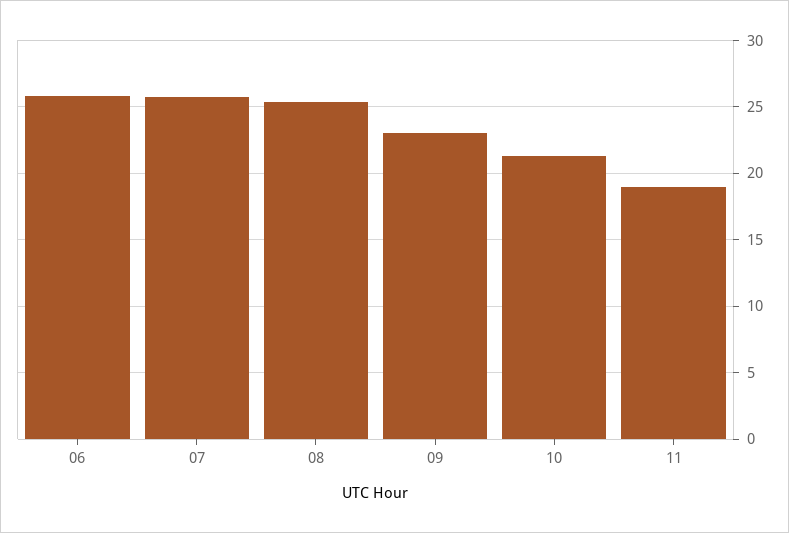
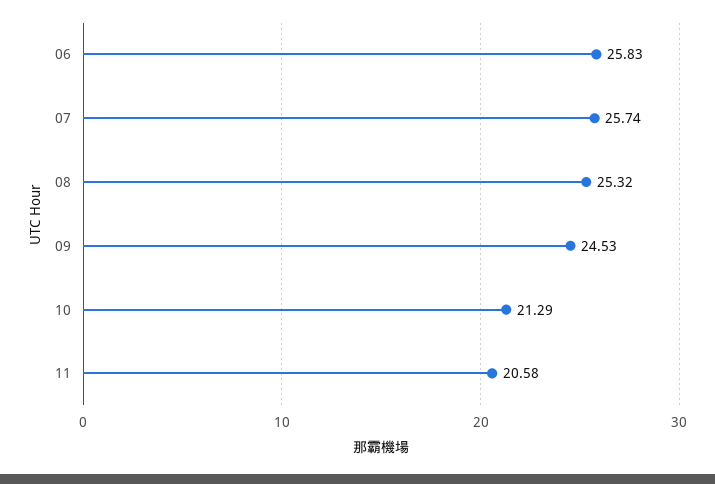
09: 23 -> 24.53
11: 19 -> 20.58

